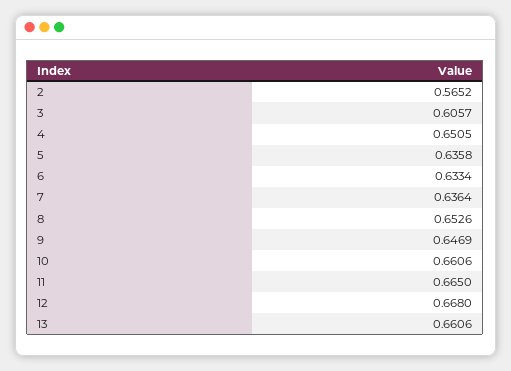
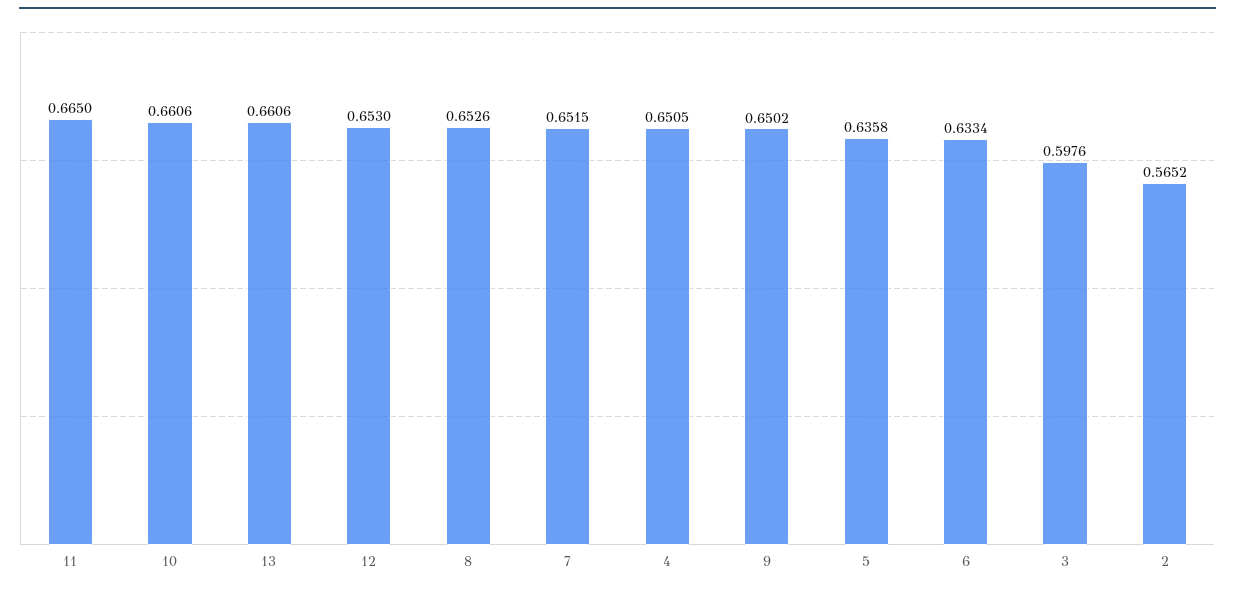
3: 0.6057 -> 0.5976
7: 0.6364 -> 0.6515
9: 0.6469 -> 0.6502
12: 0.668 -> 0.653

